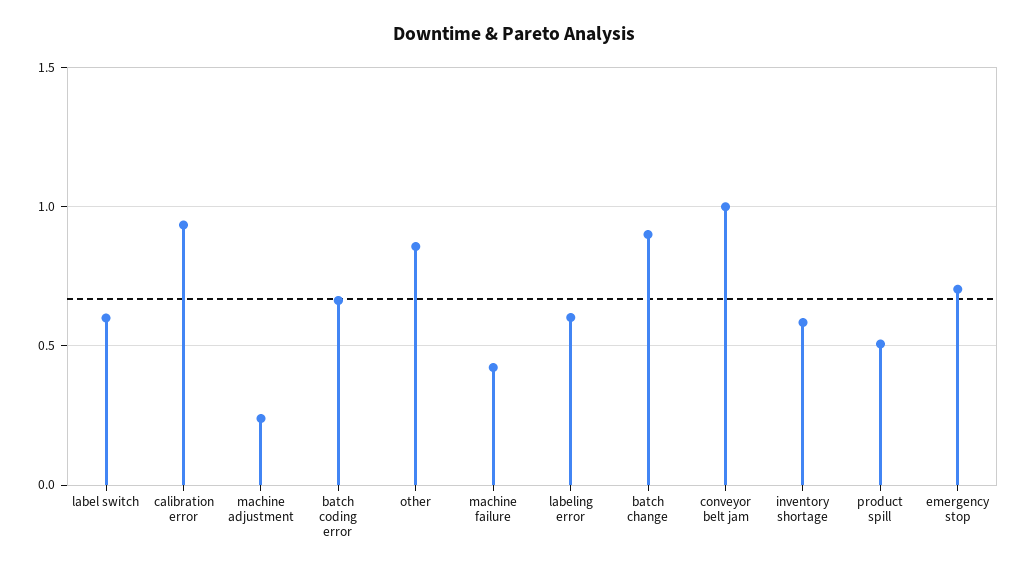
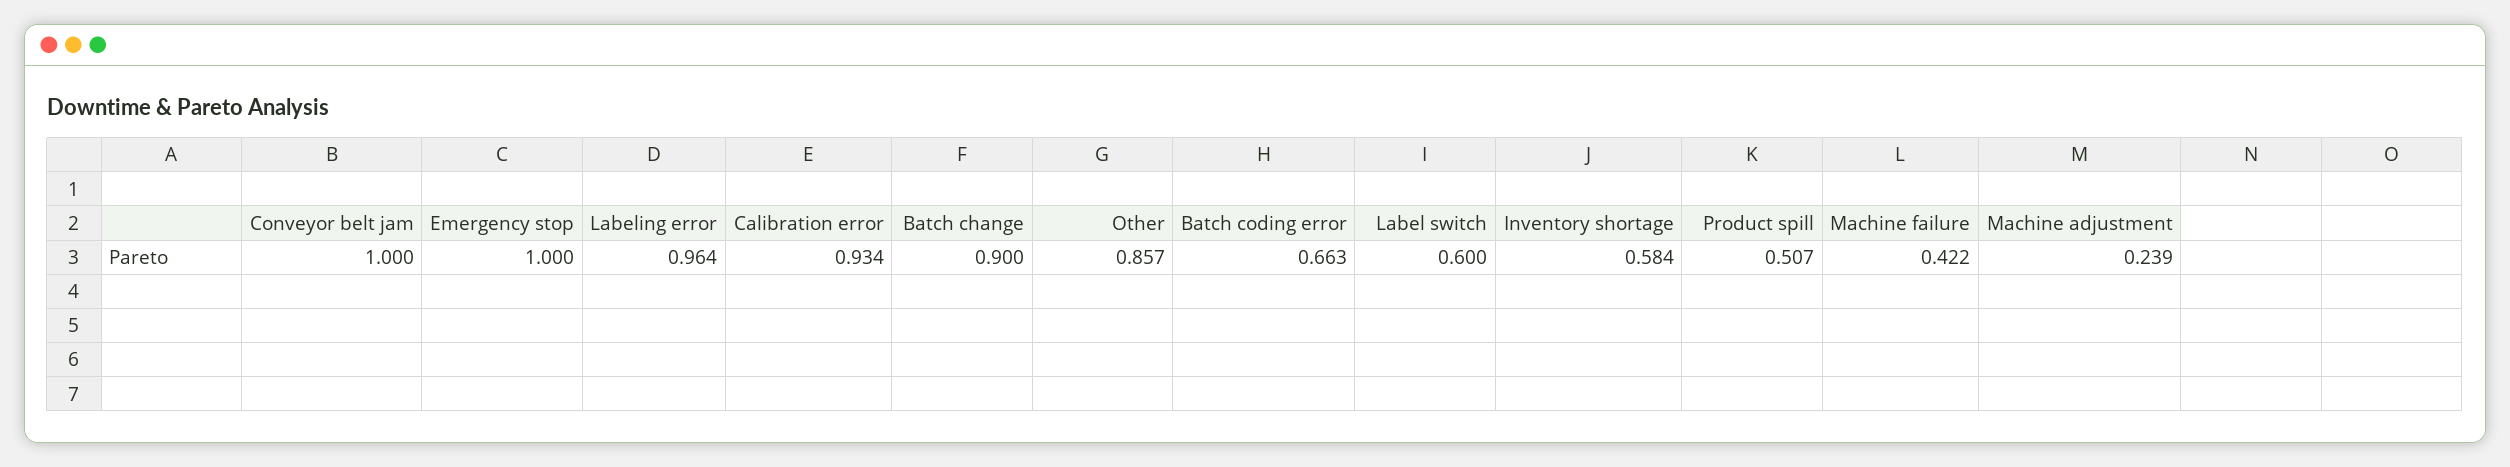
labeling error: 0.6 -> 0.964
emergency stop: 0.7 -> 1

